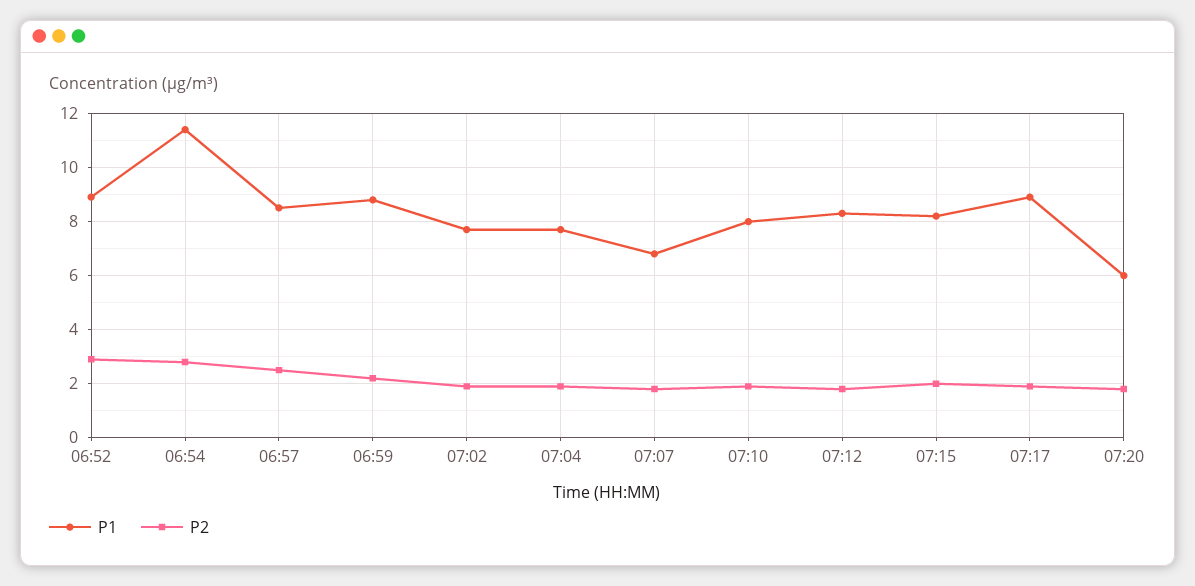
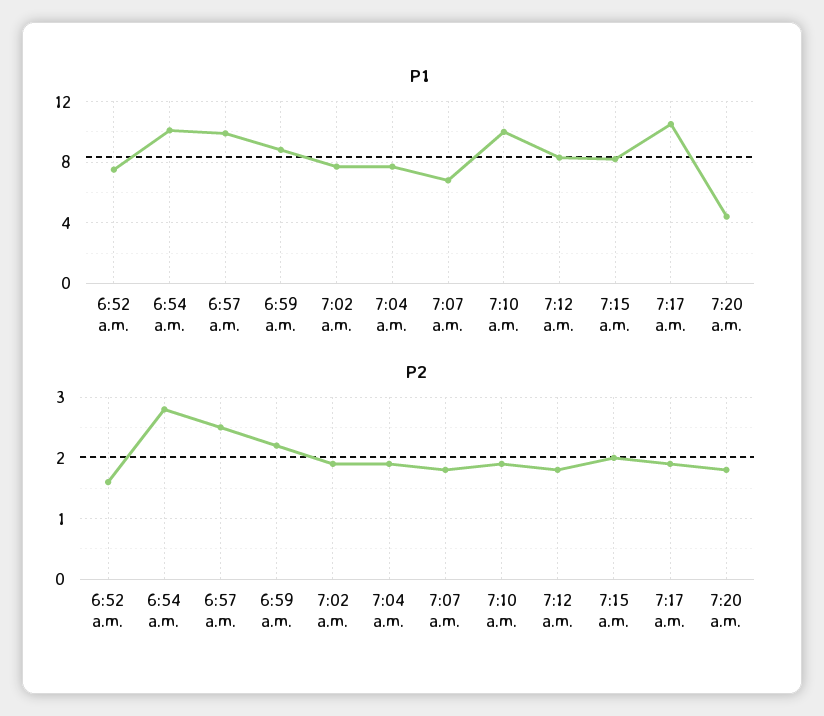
P1, 06:52: 9 -> 7.5
P2, 06:52: 3 -> 1.6
P1, 06:54: 11.5 -> 10
P1, 06:57: 8.5 -> 10
P1, 07:10: 8 -> 10
P1, 07:17: 9 -> 10.5
P1, 07:20: 6 -> 4.5

